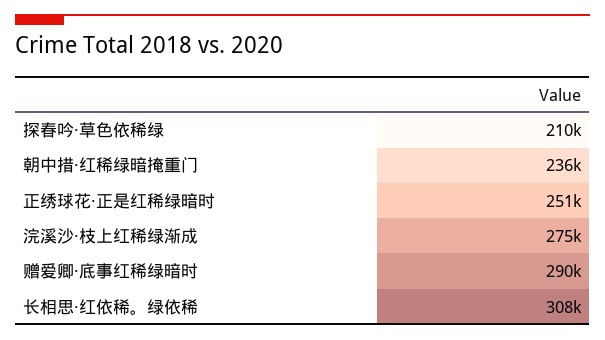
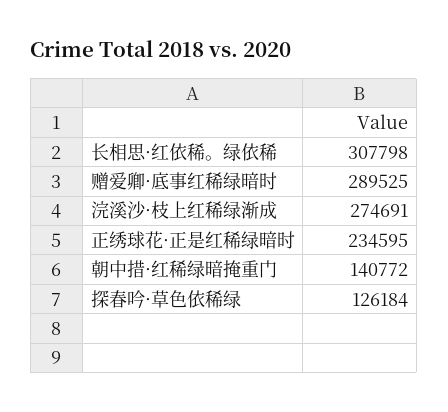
探春吟·草色依稀绿: 210000 -> 126184
朝中措·红稀绿暗掩重门: 236000 -> 140772
正绣球花·正是红稀绿暗时: 251000 -> 234595

